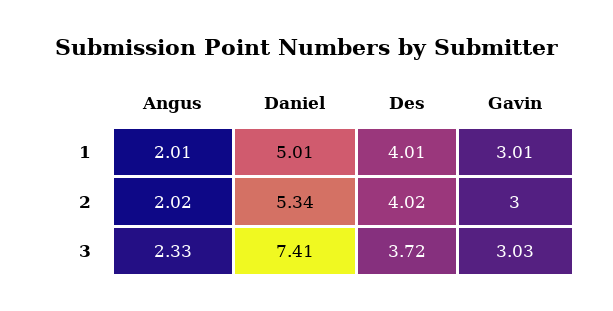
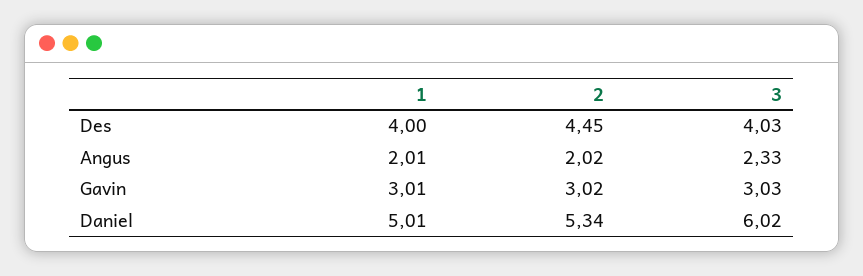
Des, 1: 4.01 -> 4
Des, 2: 4.02 -> 4.45
Gavin, 2: 3 -> 3.02
Daniel, 3: 7.41 -> 6.02
Des, 3: 3.72 -> 4.03

